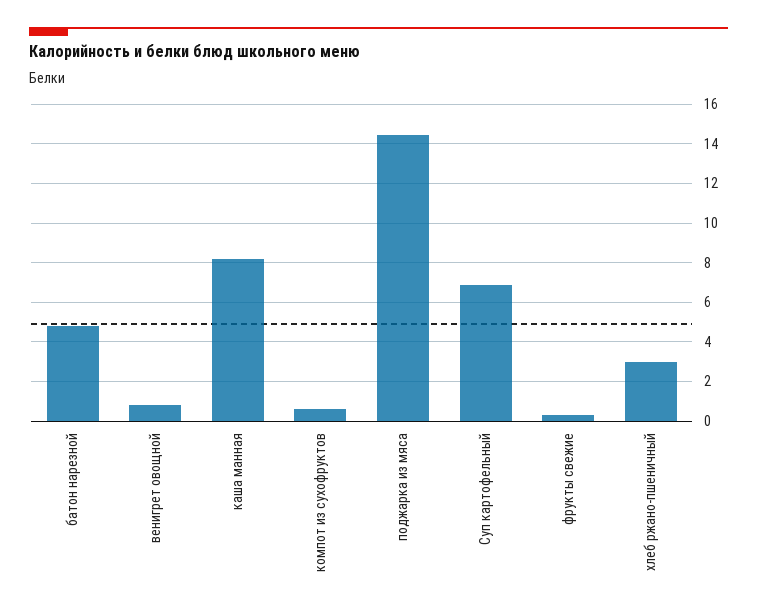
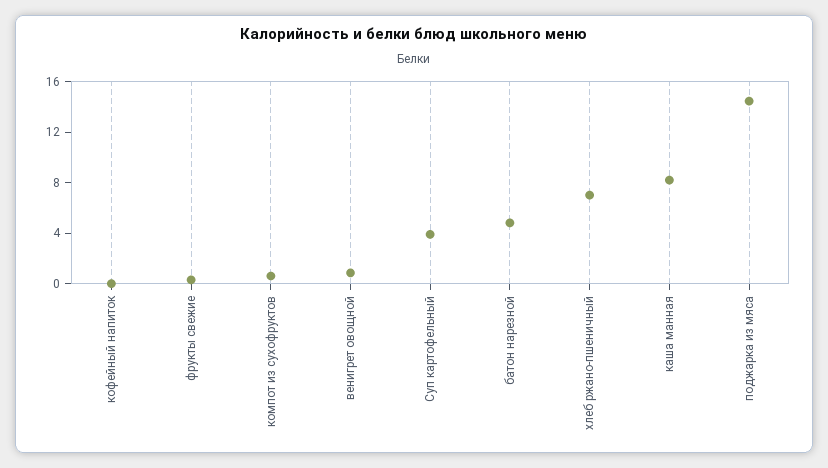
Суп картофельный: 7 -> 4
хлеб ржано-пшеничный: 3 -> 7
кофейный напиток: none -> 0

